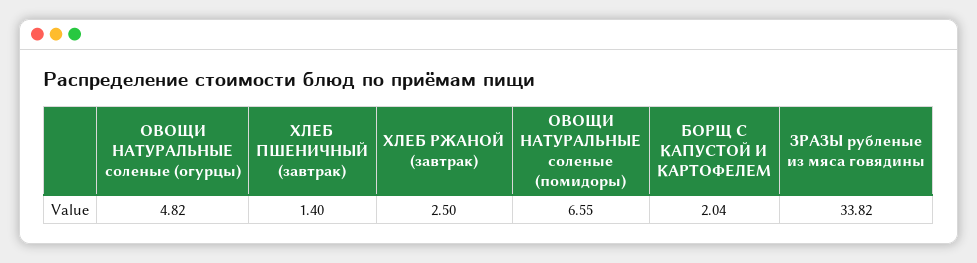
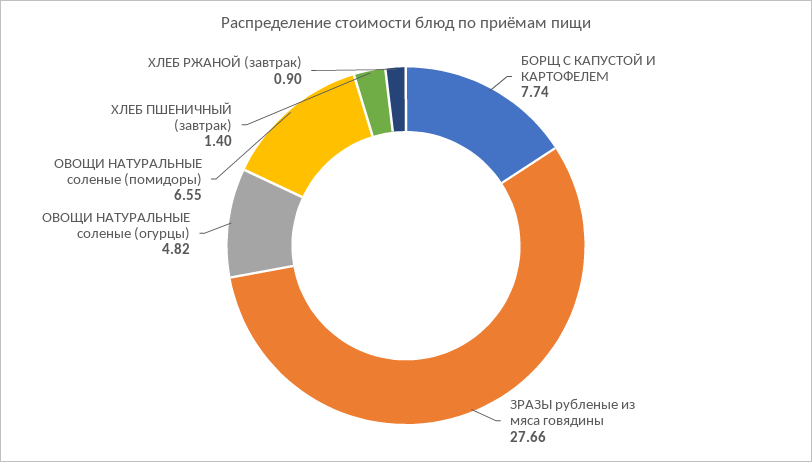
ХЛЕБ РЖАНОЙ (завтрак): 2.5 -> 0.9
БОРЩ С КАПУСТОЙ И КАРТОФЕЛЕМ: 2.04 -> 7.74
ЗРАЗЫ рубленые из мяса говядины: 33.82 -> 27.66

